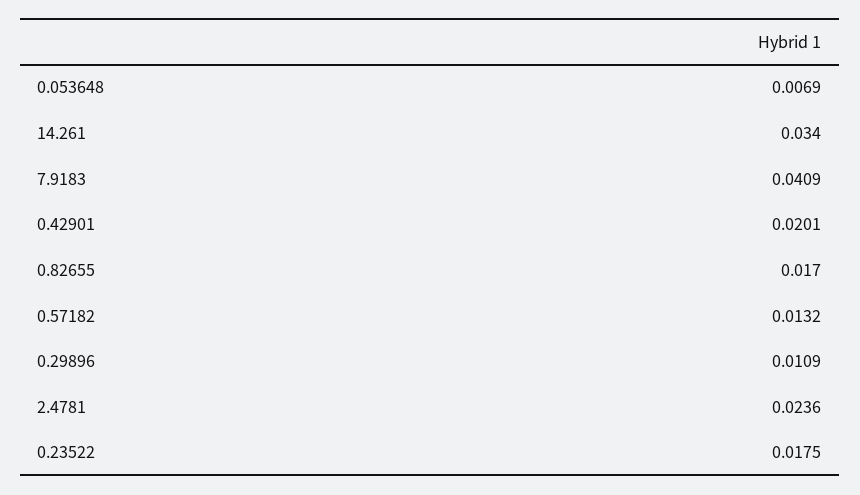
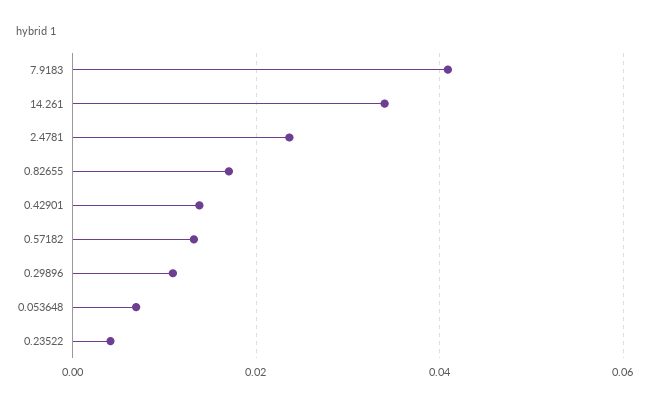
0.42901: 0.0201 -> 0.014
0.23522: 0.0175 -> 0.004

